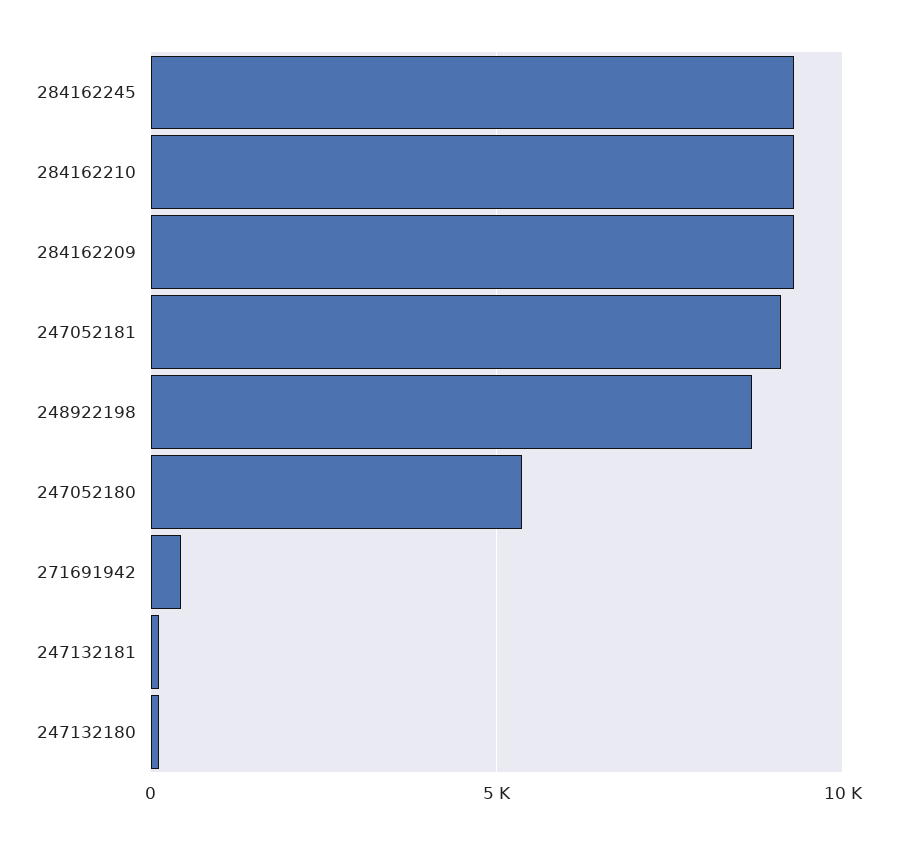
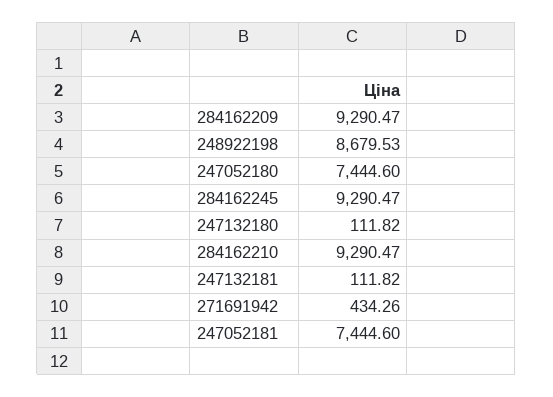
247052181: 9000 -> 7444.6
247052180: 5500 -> 7444.6

